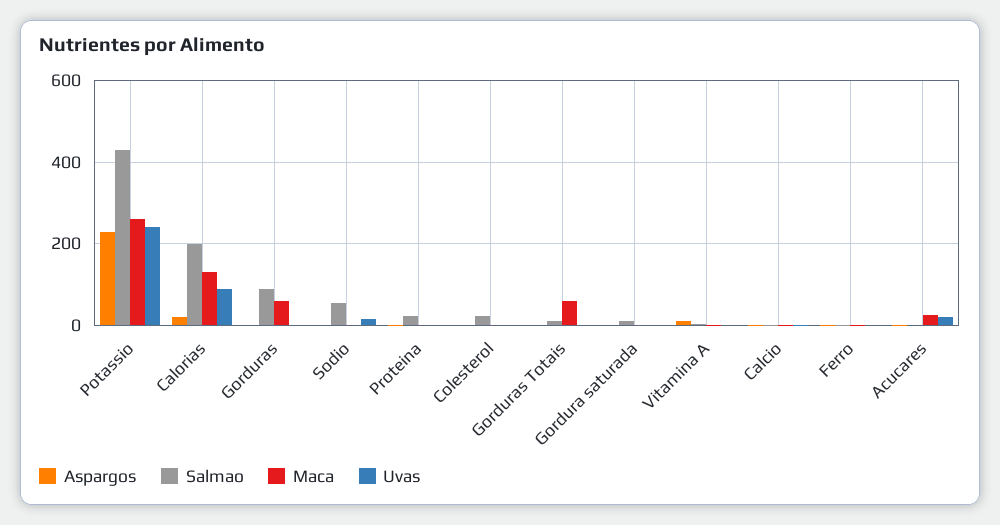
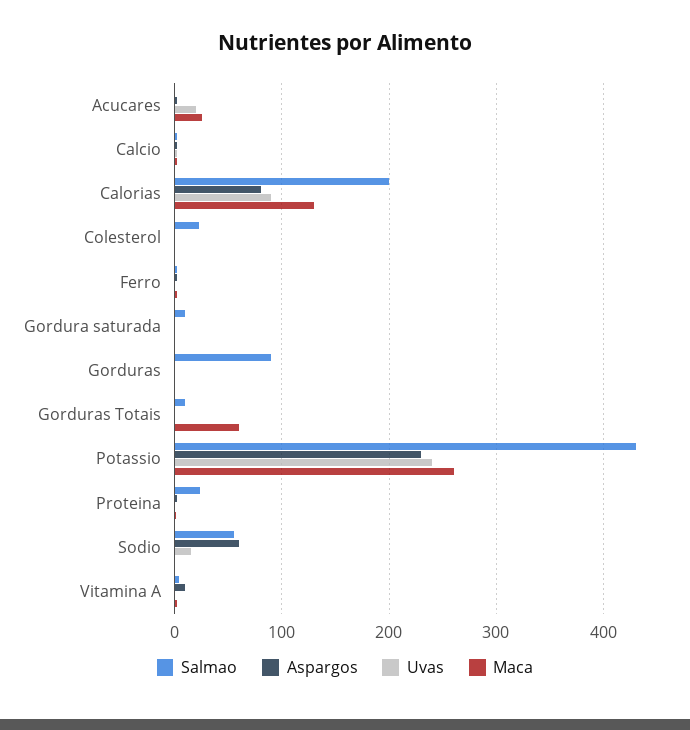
Aspargos, Calorias: 20 -> 80
Maca, Gorduras: 60 -> 0
Aspargos, Sodio: 0 -> 60

